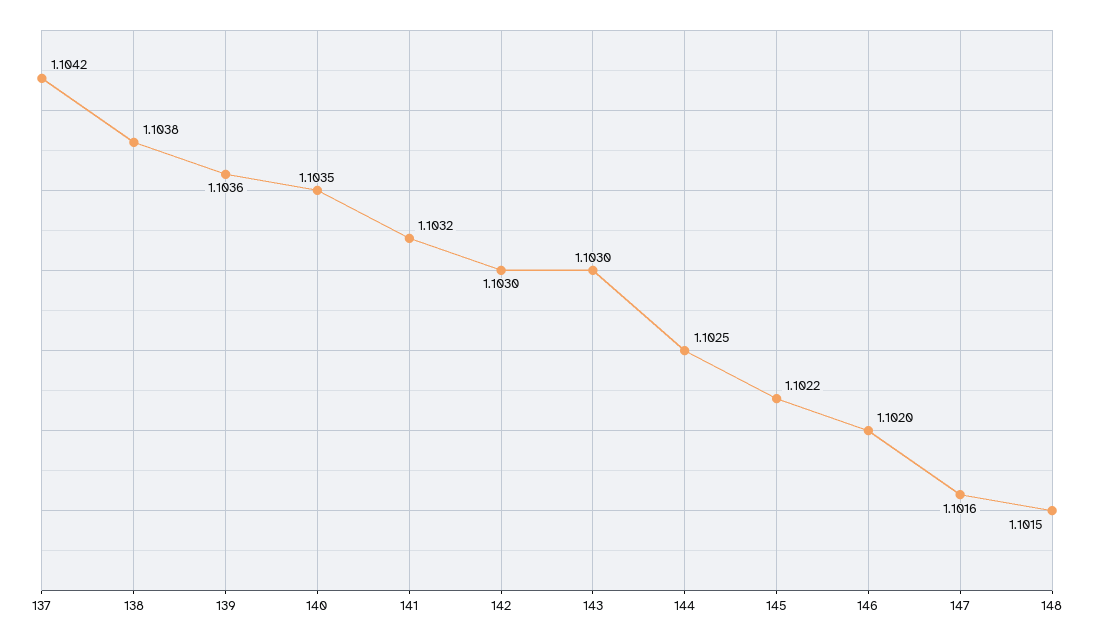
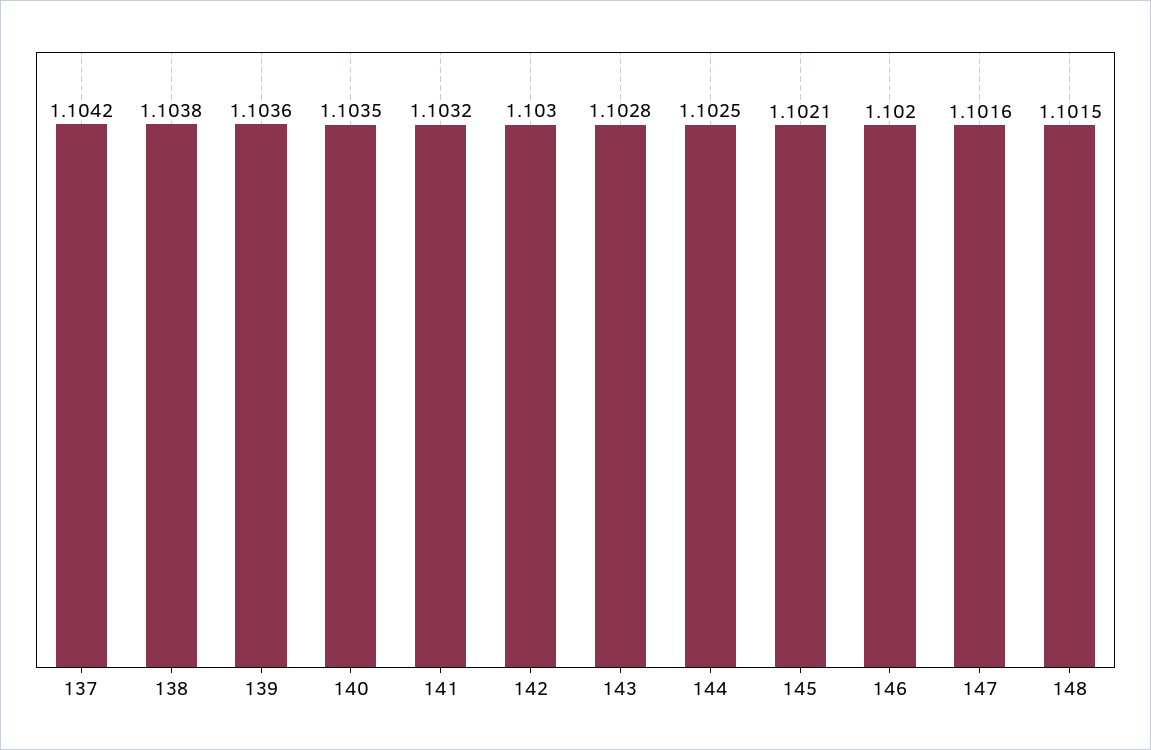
143: 1.103 -> 1.1028
145: 1.1022 -> 1.1021

